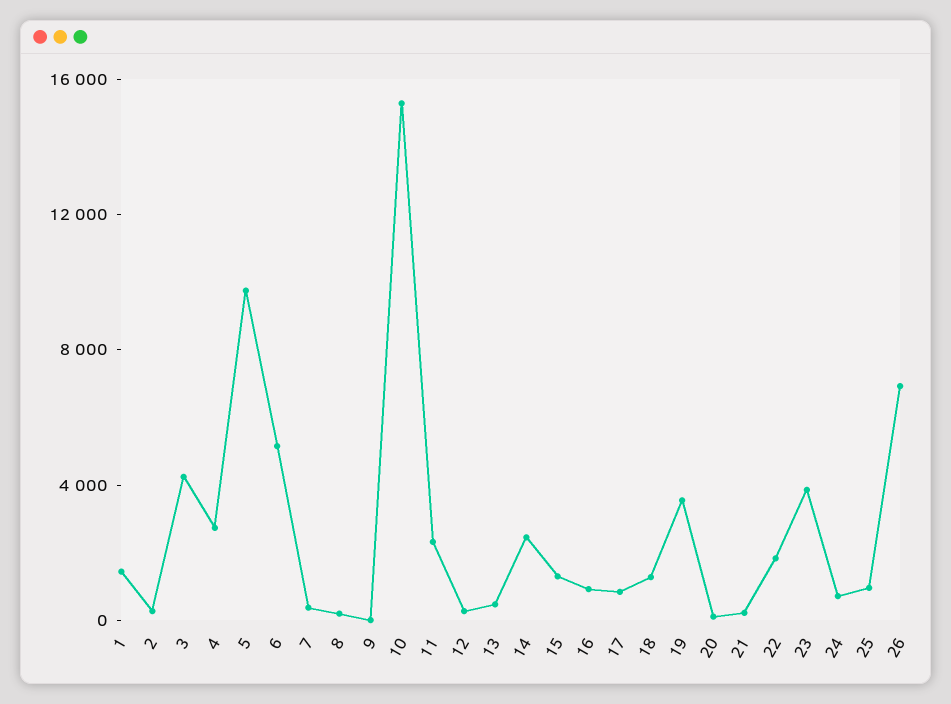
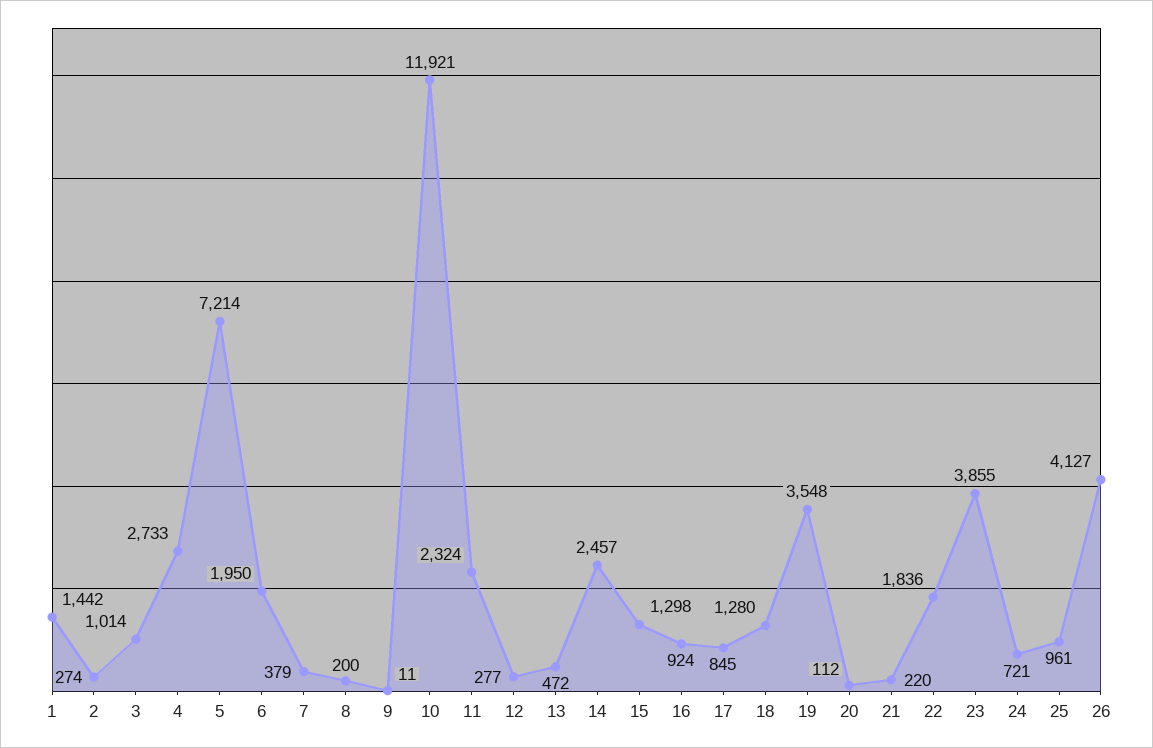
3: 4000 -> 1014
5: 10000 -> 7214
6: 5000 -> 1950
10: 15000 -> 11921
26: 7000 -> 4127

